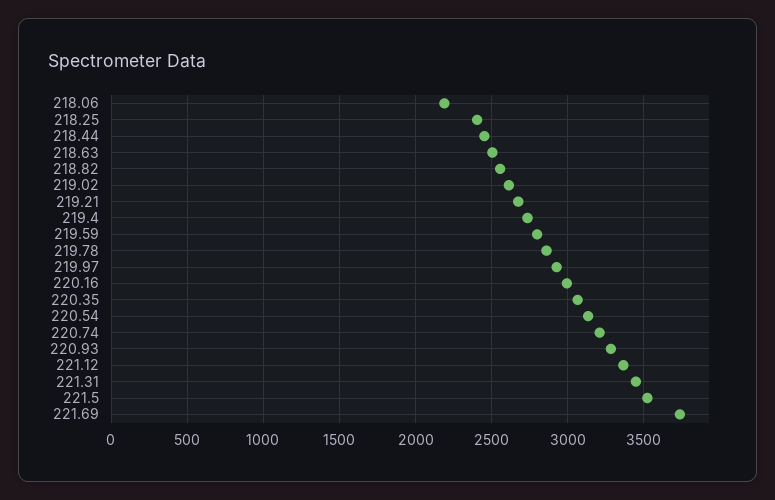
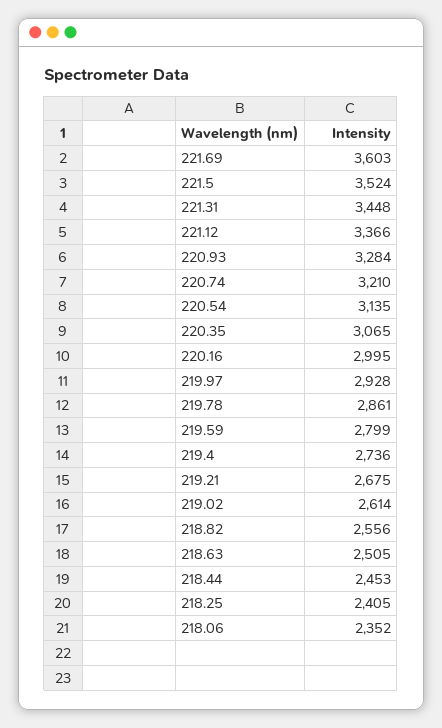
218.06: 2200 -> 2352
221.69: 3750 -> 3603

